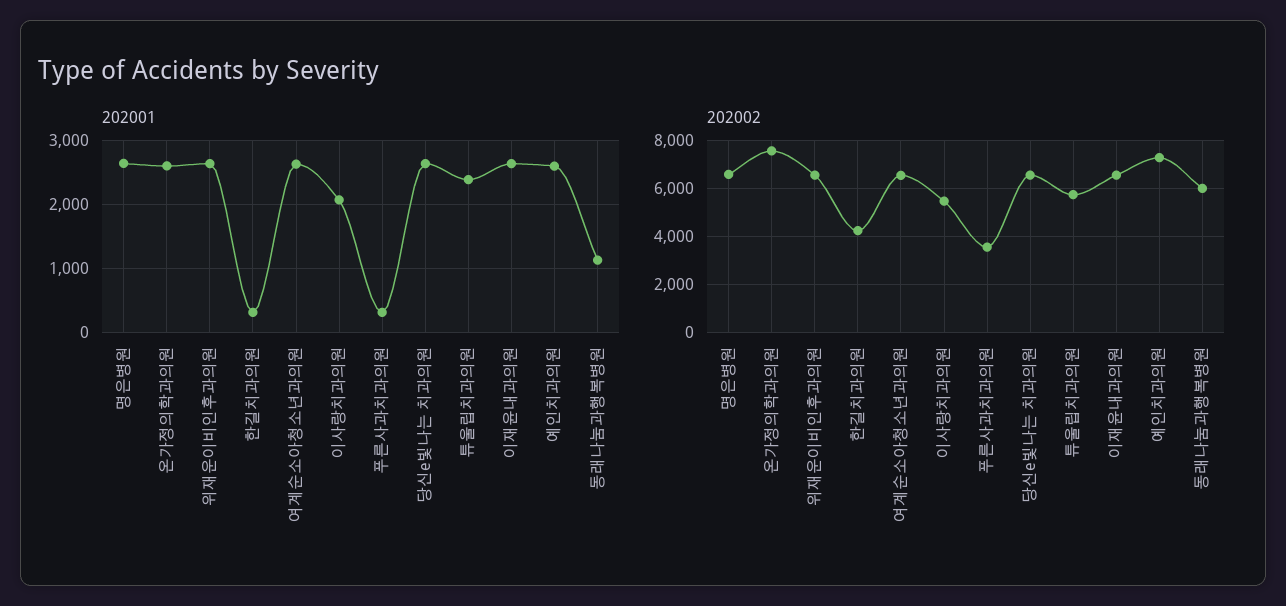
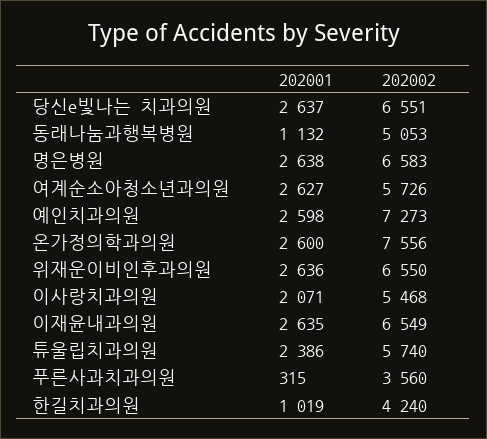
202001, 한길치과의원: 300 -> 1019
202002, 여계순소아청소년과의원: 6500 -> 5726
202002, 동래나눔과행복병원: 6000 -> 5053

